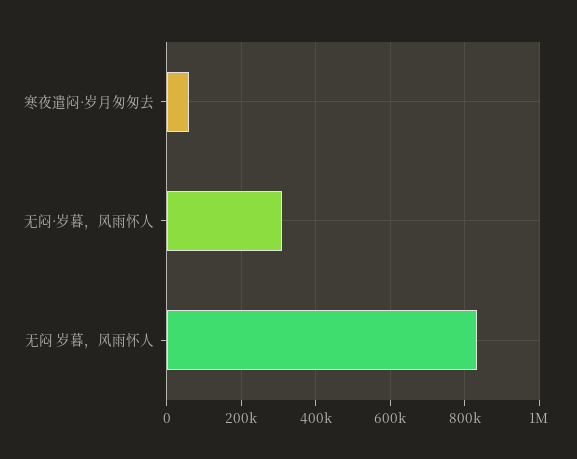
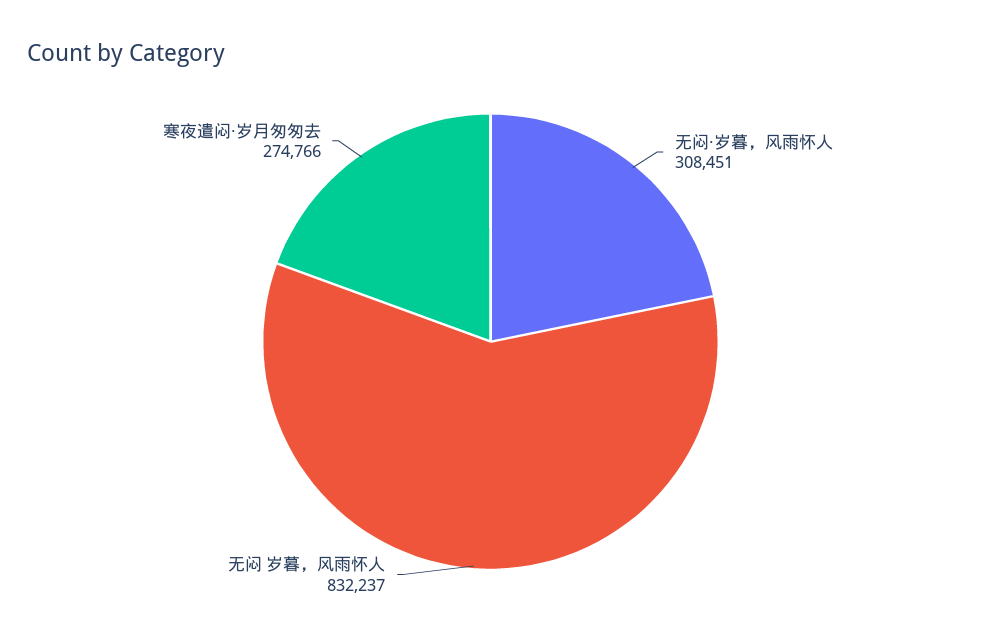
寒夜遣闷·岁月匆匆去: 60000 -> 274766

